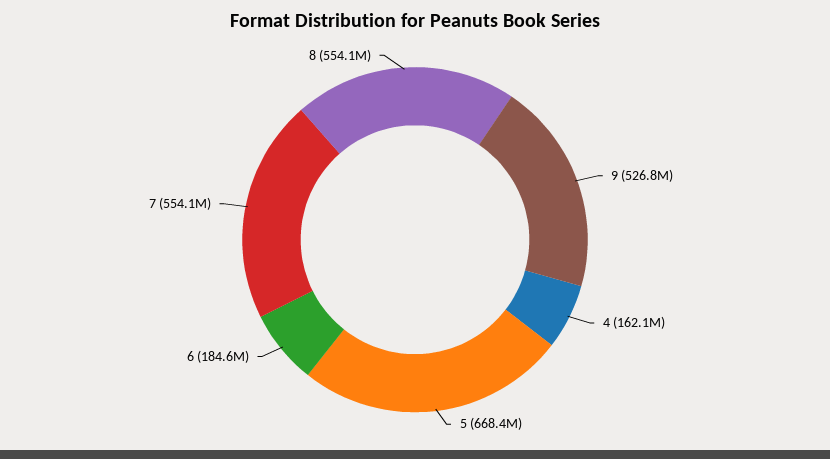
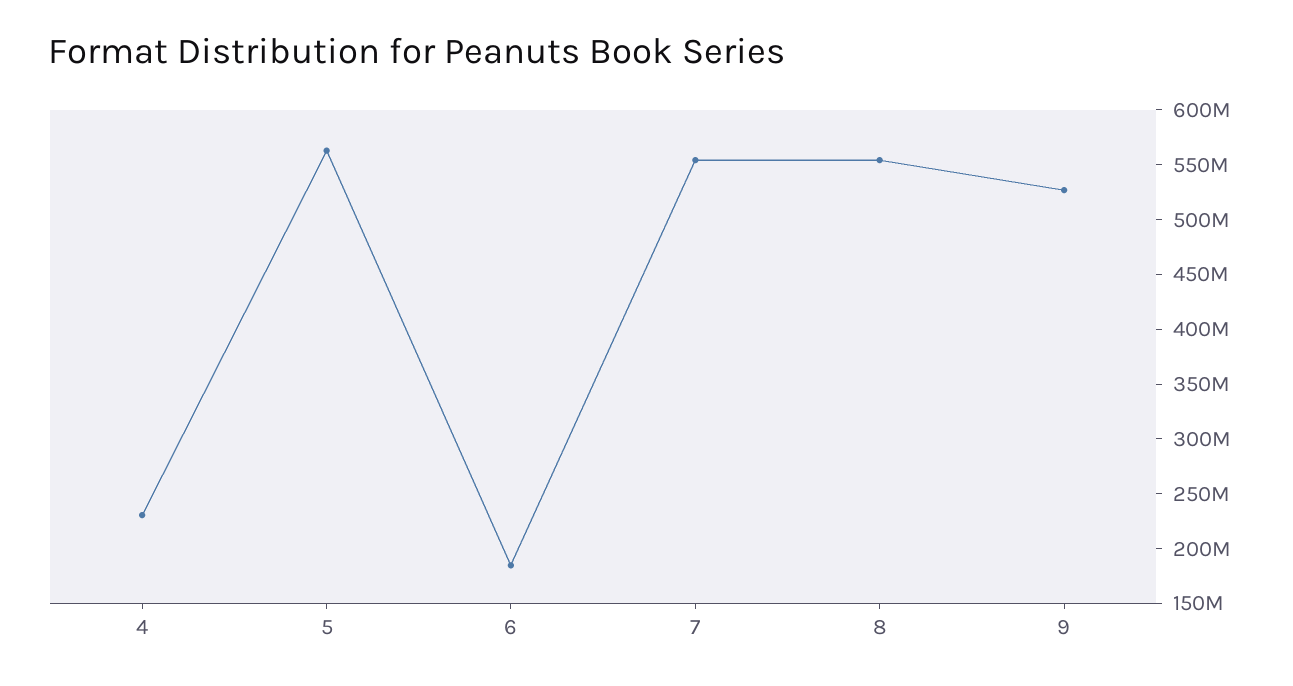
4: 162100000 -> 230000000
5: 668400000 -> 560000000

